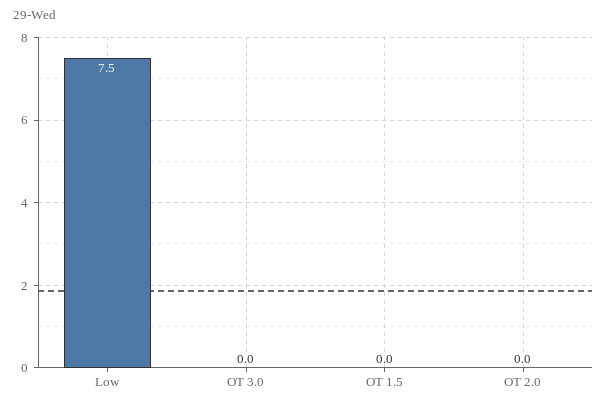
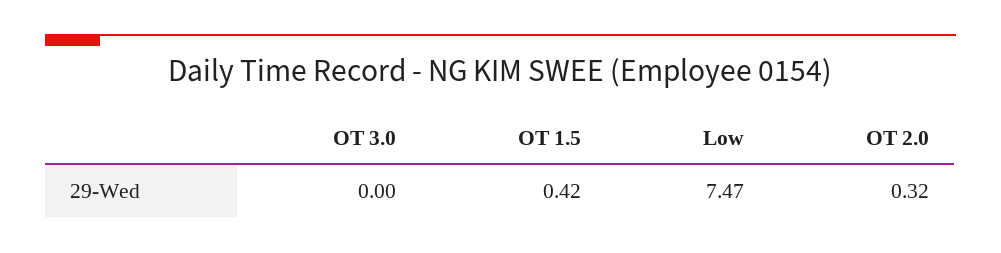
OT 1.5: 0 -> 0.42
OT 2.0: 0 -> 0.32

